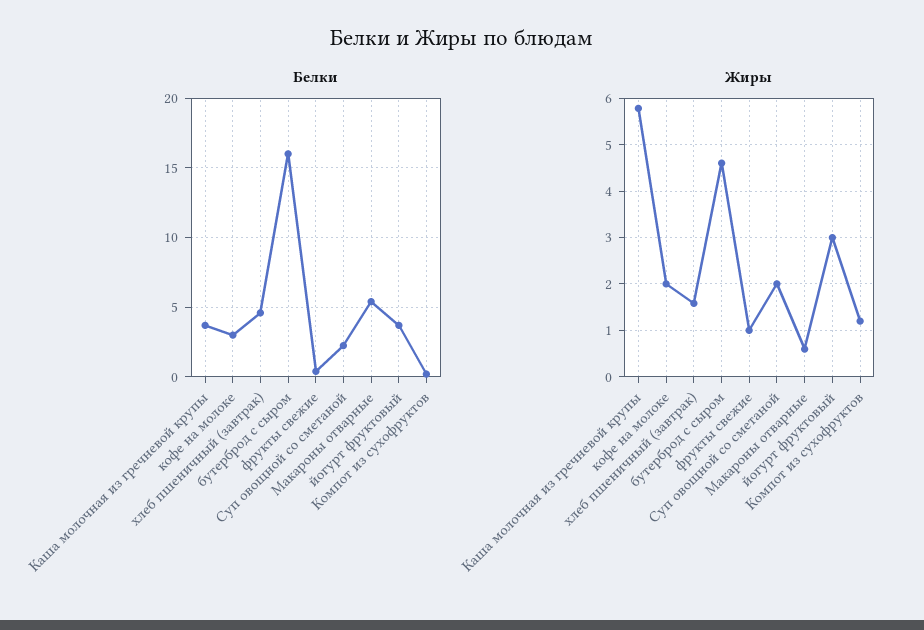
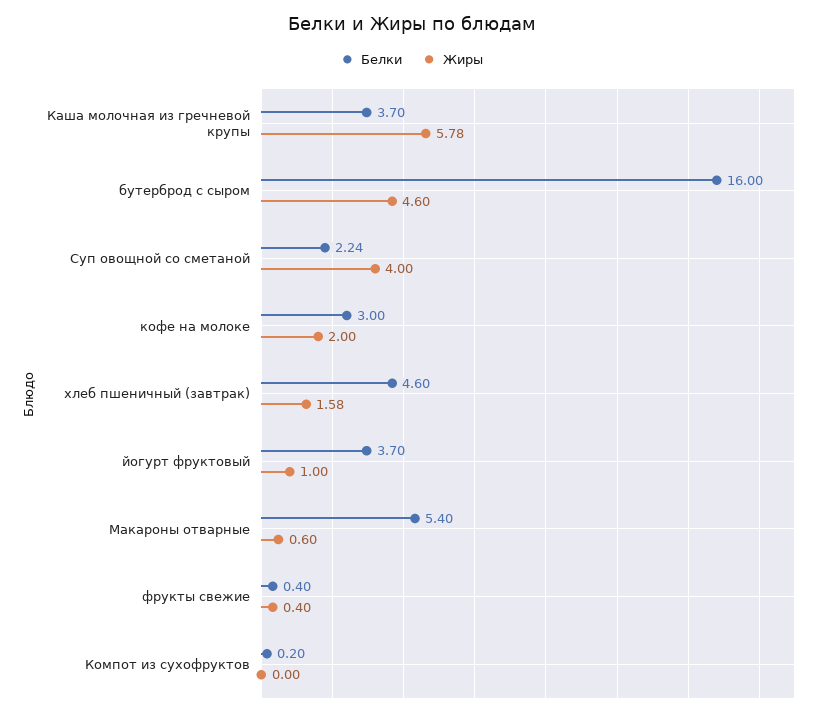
Жиры, фрукты свежие: 1 -> 0.4
Жиры, Суп овощной со сметаной: 2 -> 4
Жиры, йогурт фруктовый: 3 -> 1
Жиры, Компот из сухофруктов: 1.2 -> 0

